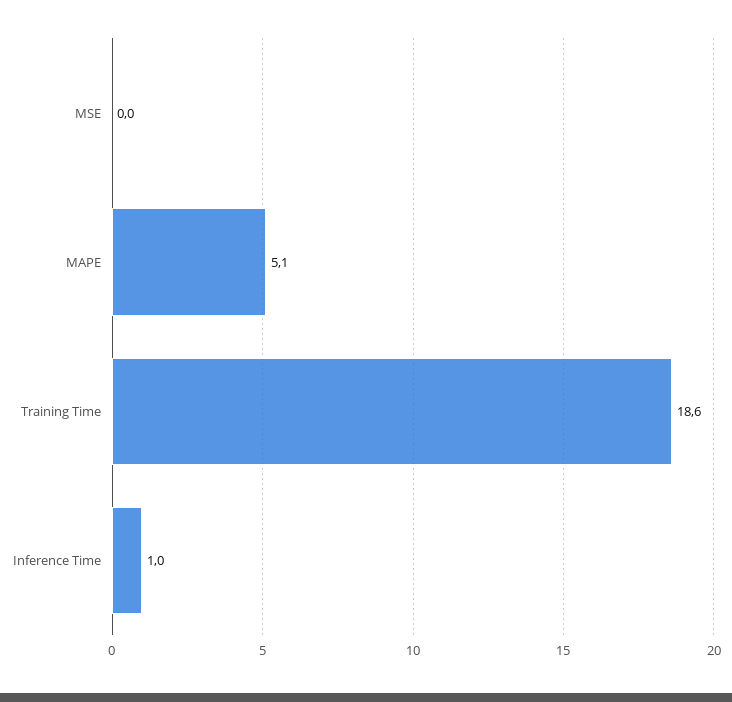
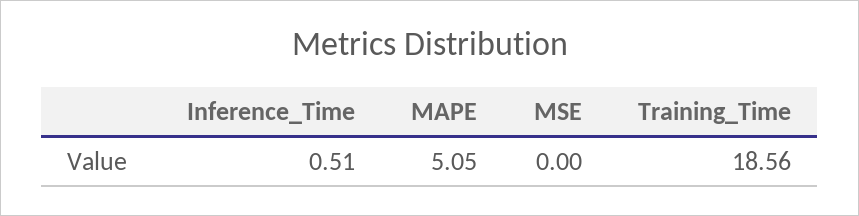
Inference Time: 1 -> 0.51

